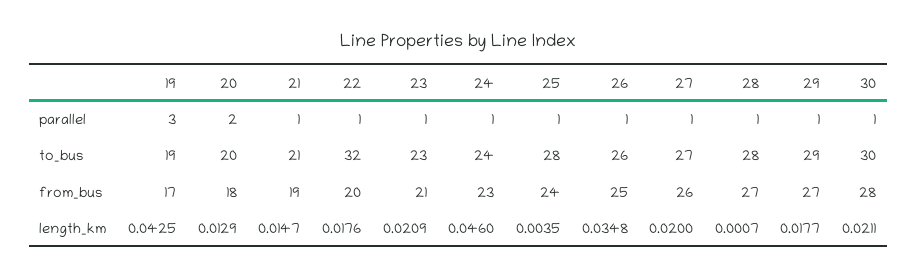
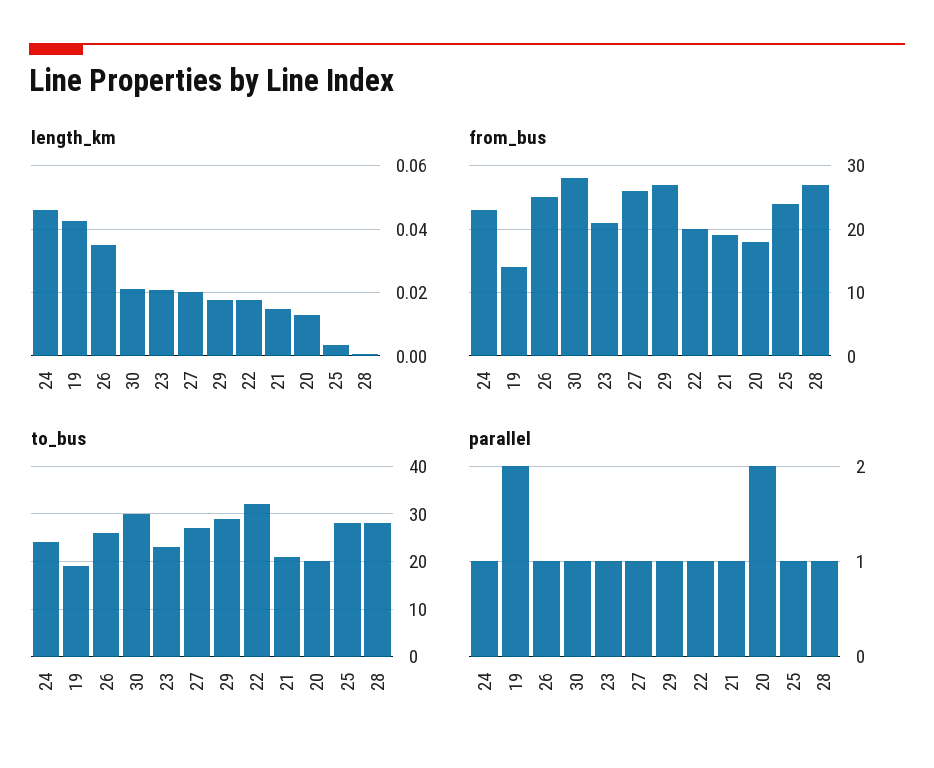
parallel, 19: 3 -> 2
from_bus, 19: 17 -> 14

